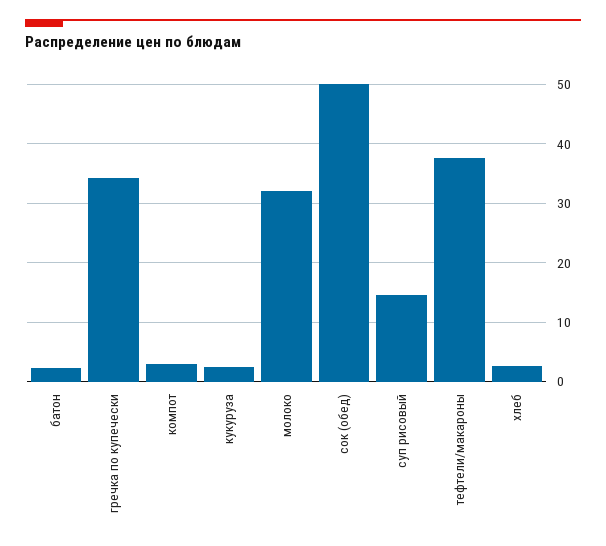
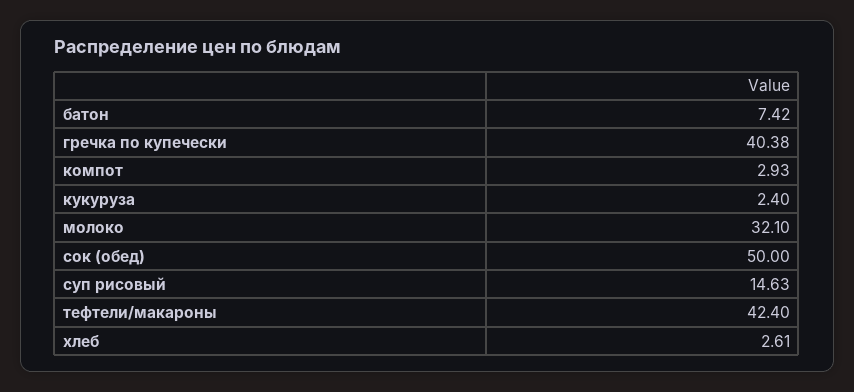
батон: 2 -> 7.42
гречка по купечески: 34 -> 40.38
тефтели/макароны: 38 -> 42.4

